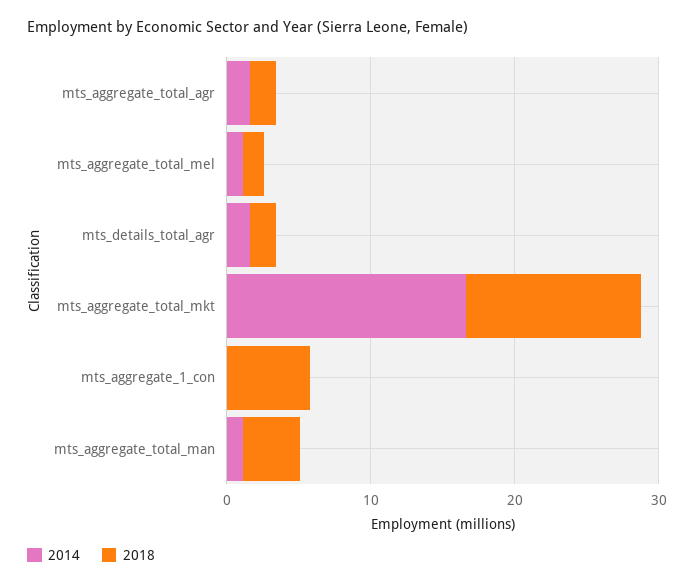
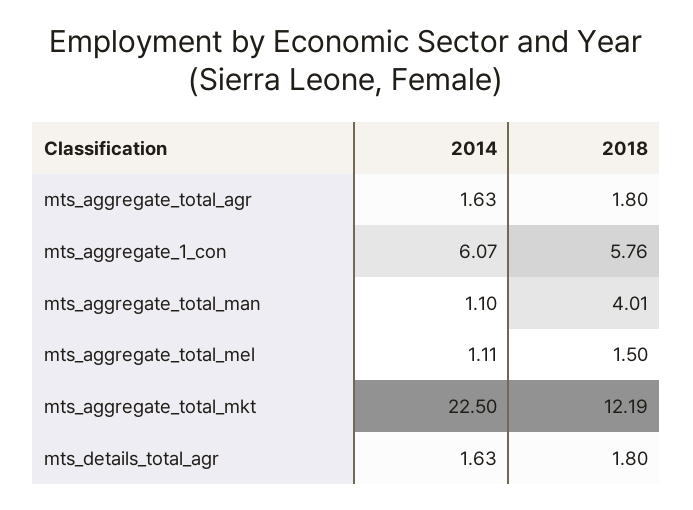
2014, mts_aggregate_total_mkt: 16 -> 22.5
2014, mts_aggregate_1_con: 0 -> 6.07

